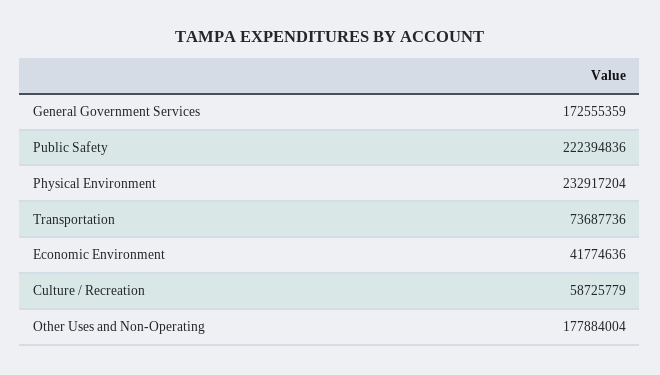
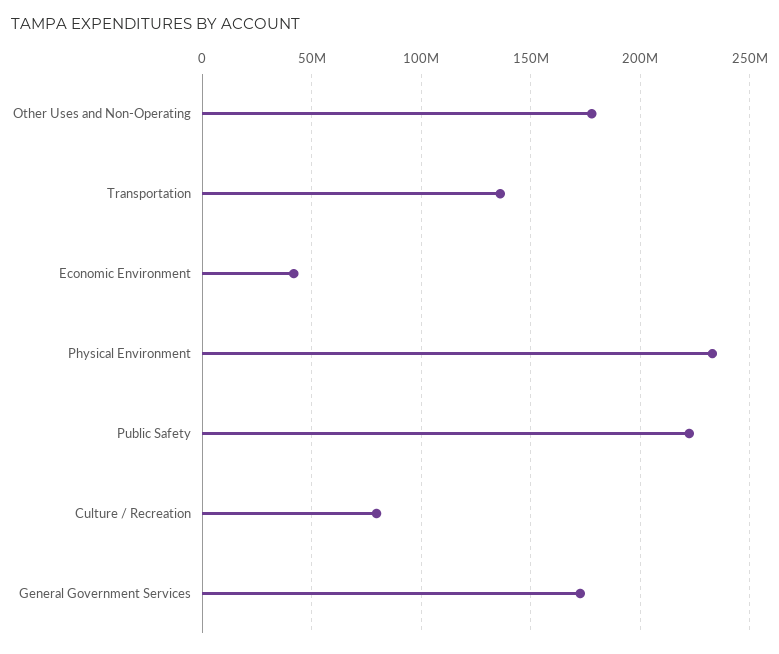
Transportation: 73687736 -> 135000000
Culture / Recreation: 58725779 -> 80000000

